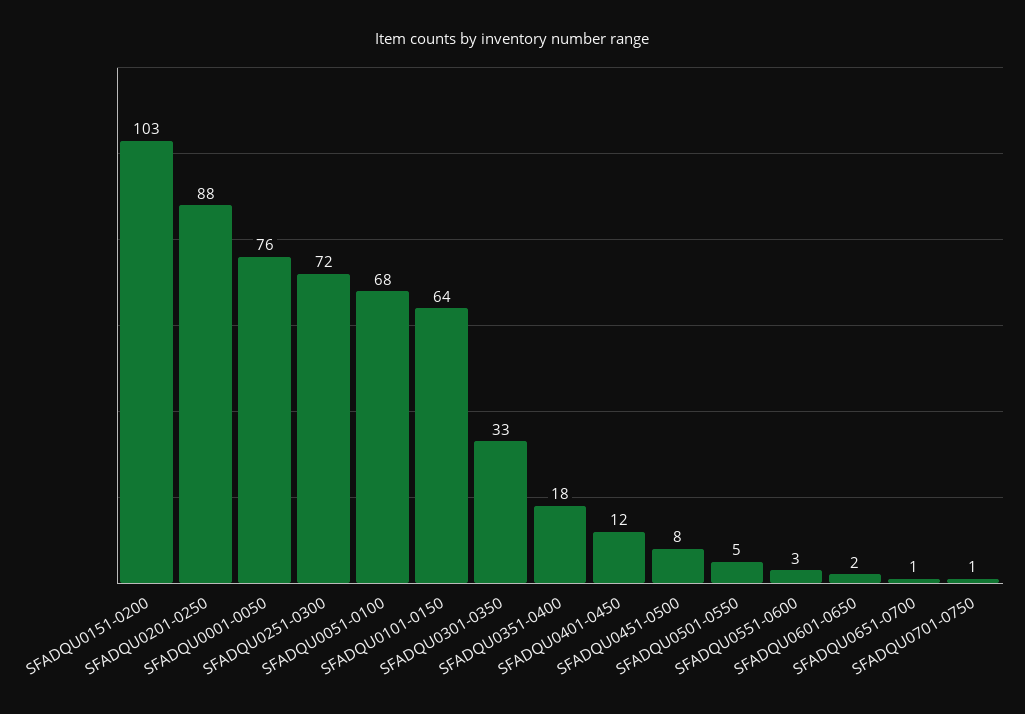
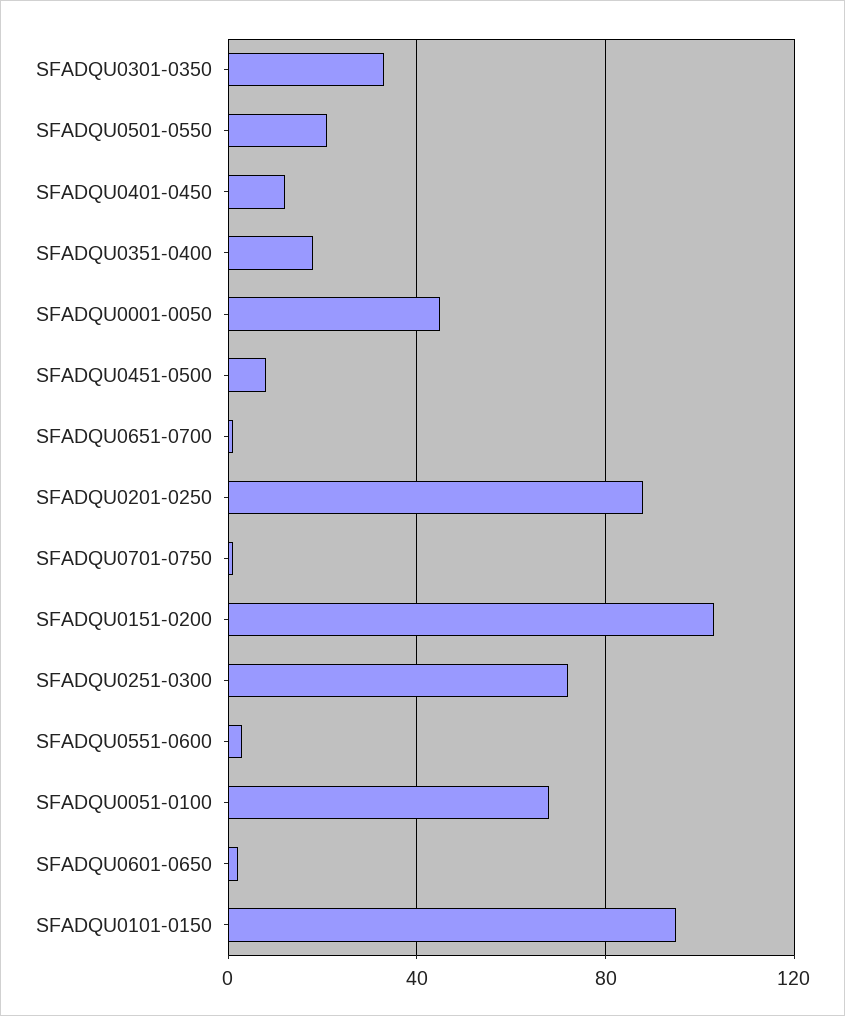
SFADQU0001-0050: 76 -> 45
SFADQU0101-0150: 64 -> 95
SFADQU0501-0550: 5 -> 20

